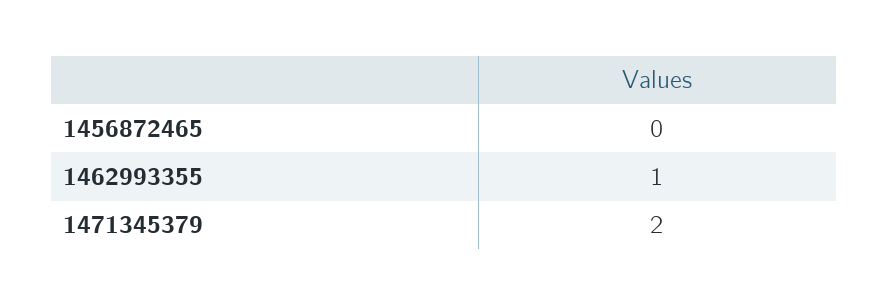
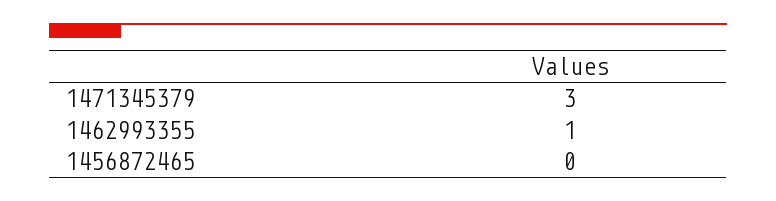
1471345379: 2 -> 3

